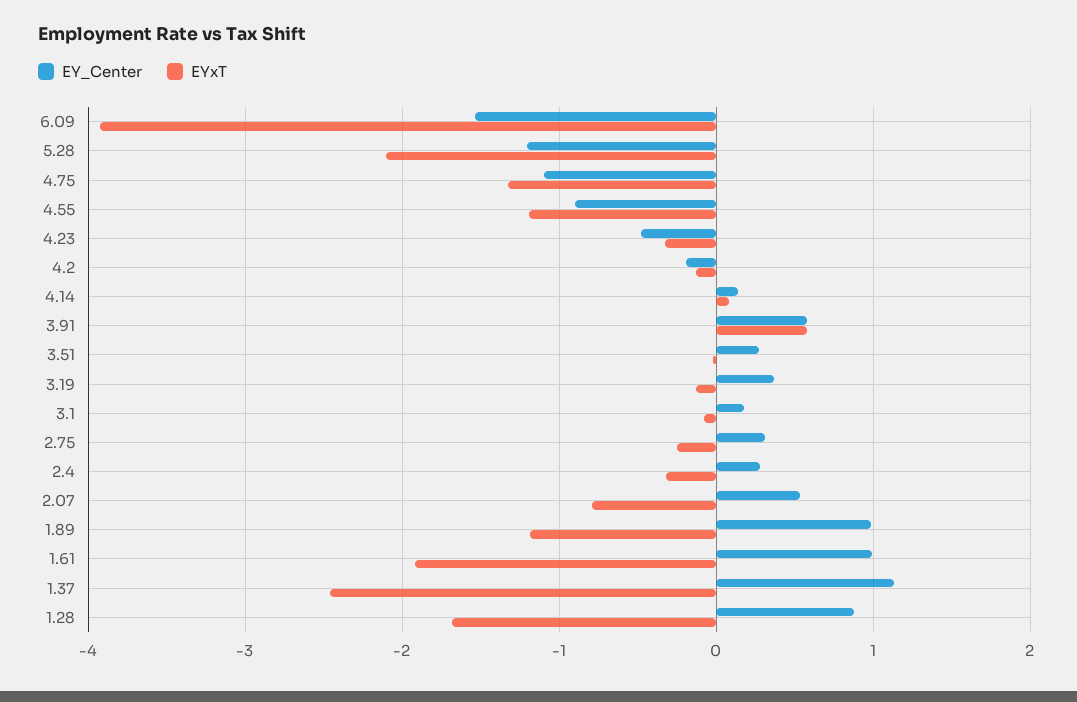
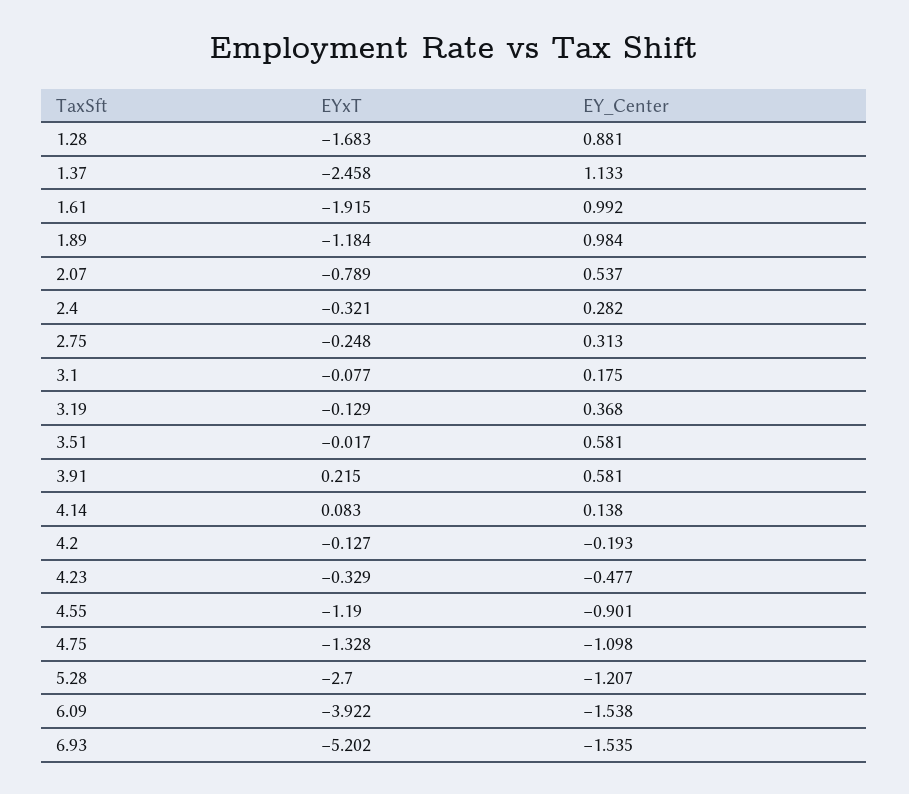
EYxT, 5.28: -2.1 -> -2.7
EYxT, 3.91: 0.6 -> 0.215
EY_Center, 3.51: 0.3 -> 0.581
EYxT, 6.93: none -> -5.202
EY_Center, 6.93: none -> -1.535

